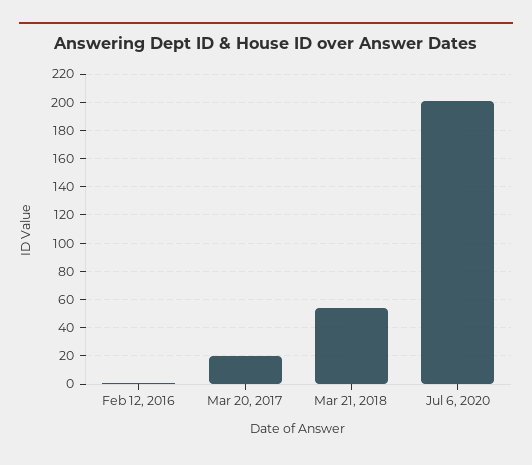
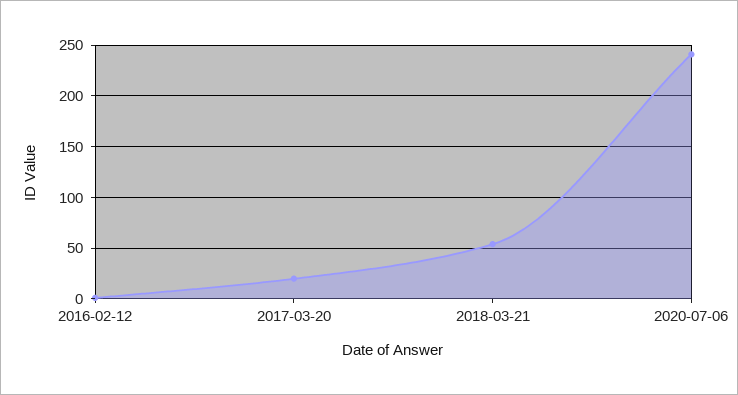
Jul 6, 2020: 200 -> 240

